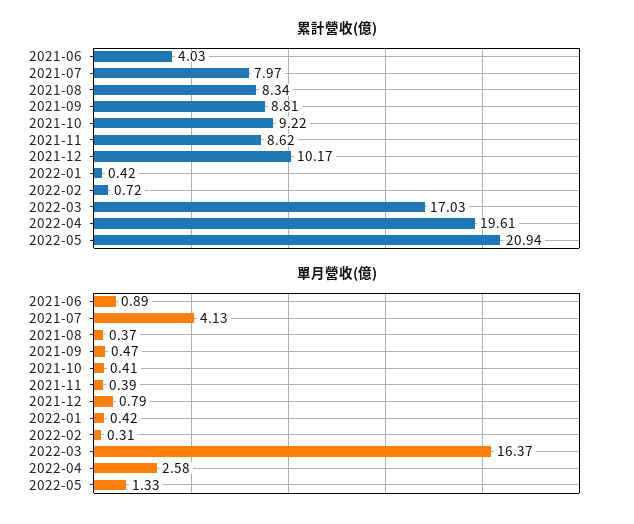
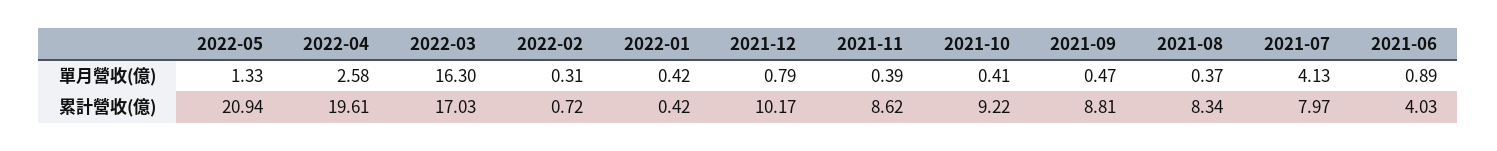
單月營收(億), 2022-03: 16.37 -> 16.3

